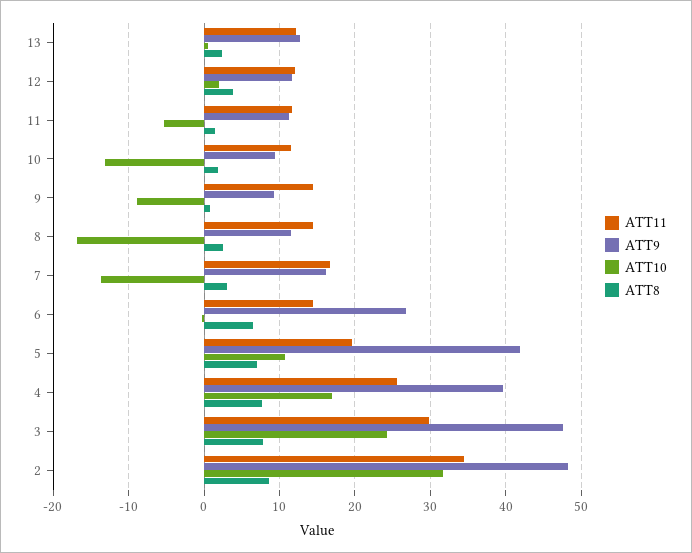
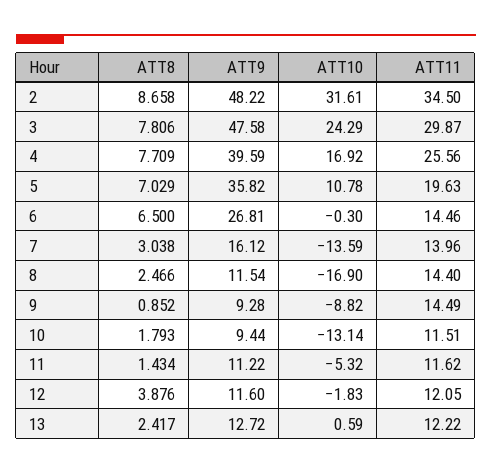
ATT10, 12: 2 -> -1.83
ATT11, 7: 17 -> 13.96
ATT9, 5: 42 -> 35.82

